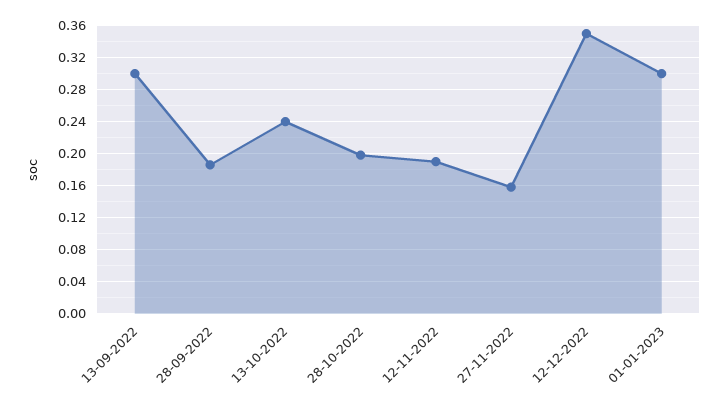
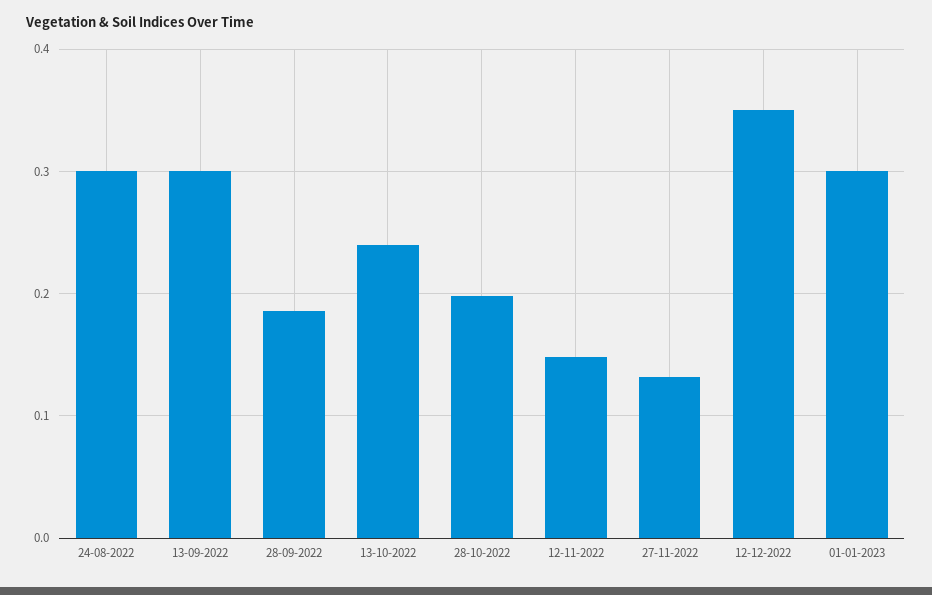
12-11-2022: 0.19 -> 0.15
27-11-2022: 0.16 -> 0.13
24-08-2022: none -> 0.3

